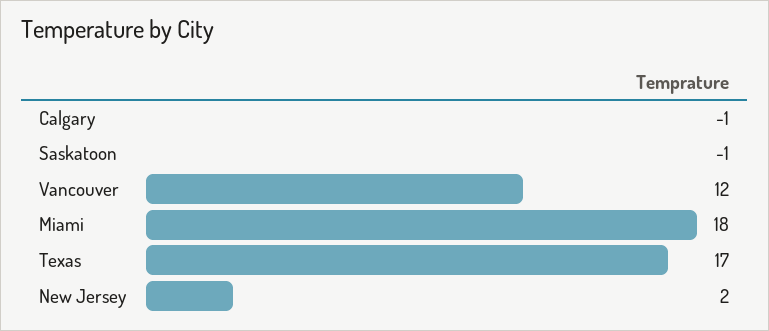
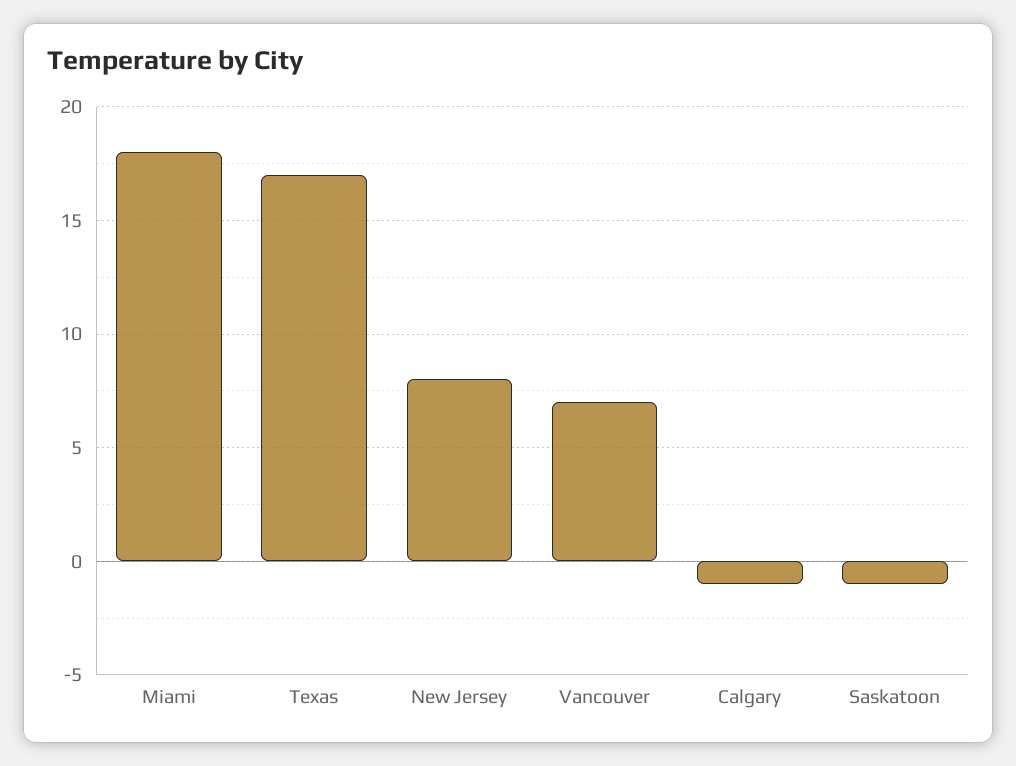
Vancouver: 12 -> 7
New Jersey: 2 -> 8

